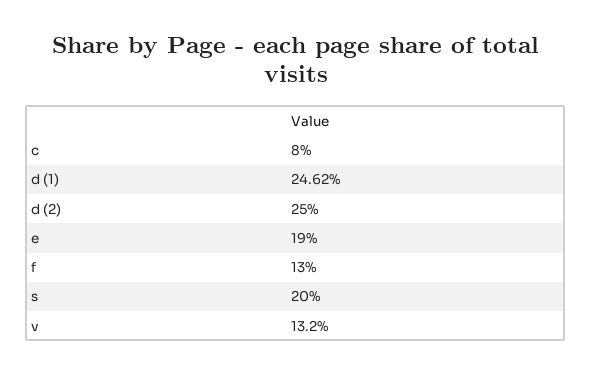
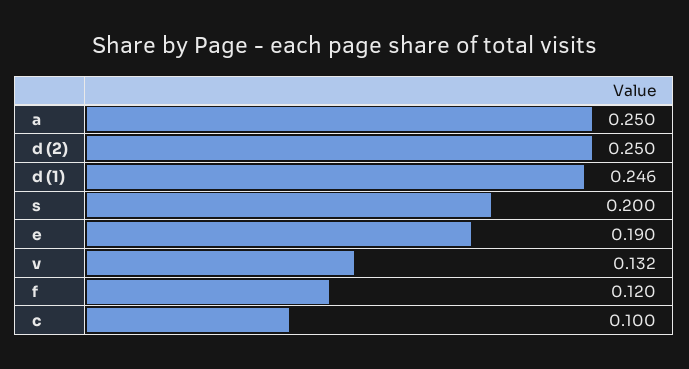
c: 0.08 -> 0.1
f: 0.13 -> 0.12
a: none -> 0.25

